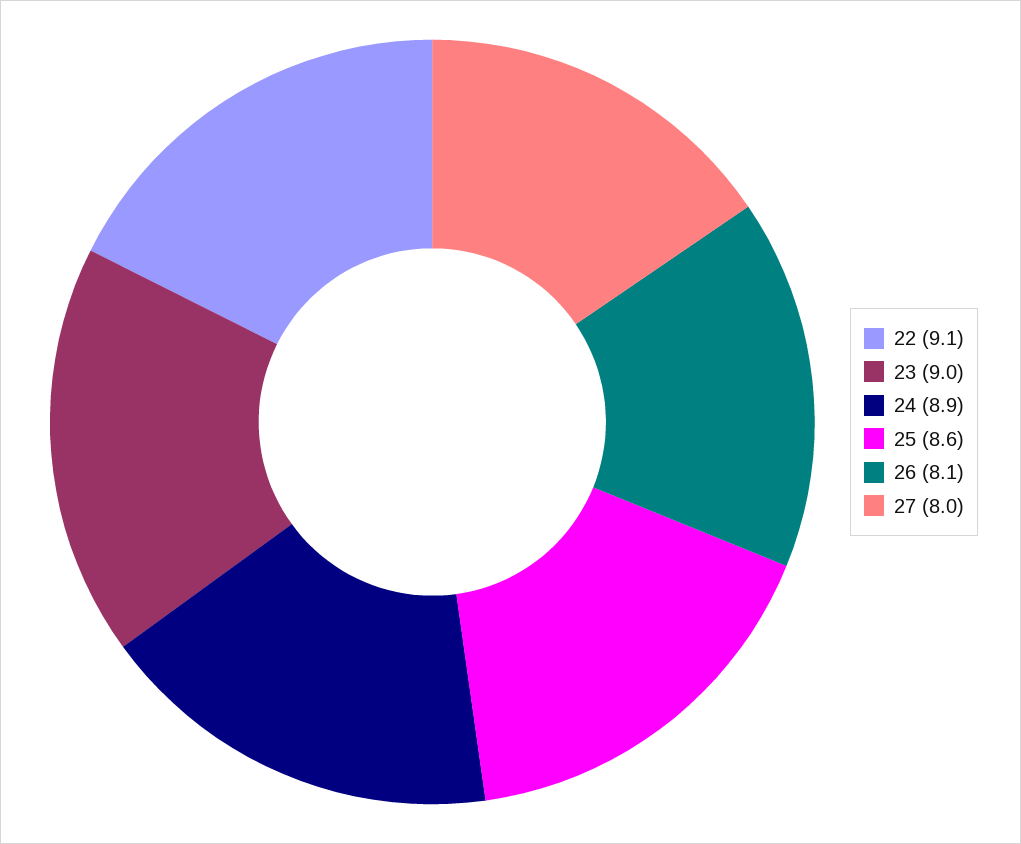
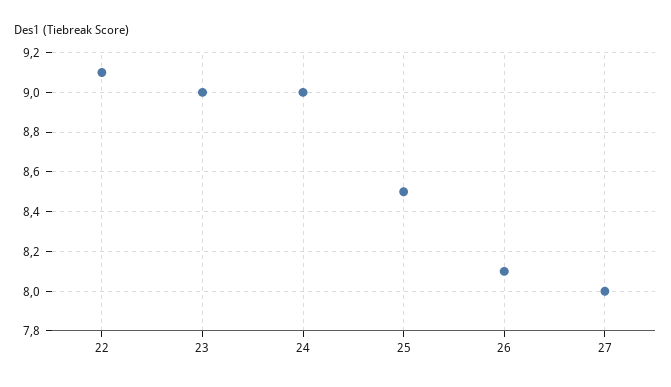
24: 8.9 -> 9
25: 8.6 -> 8.5

